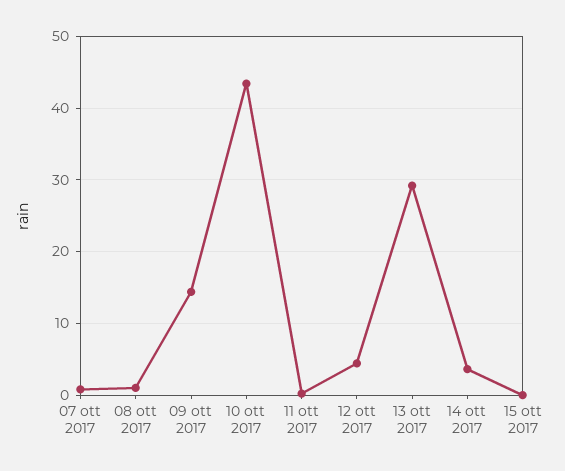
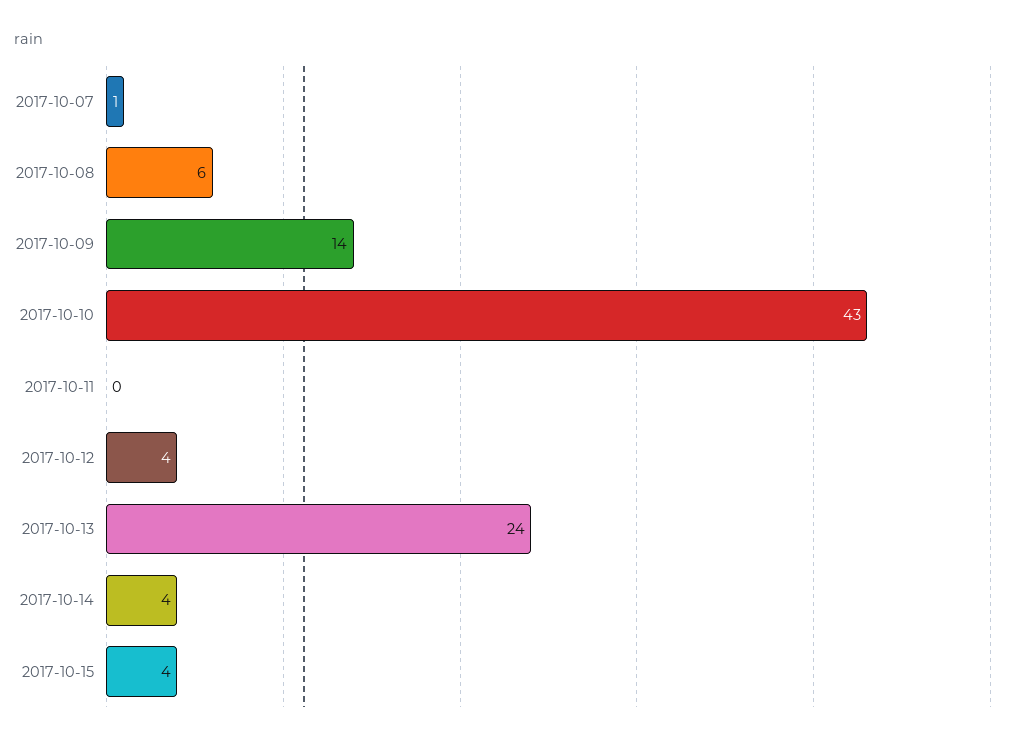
08 ott 2017: 1 -> 6
13 ott 2017: 29 -> 24
15 ott 2017: 0 -> 4

